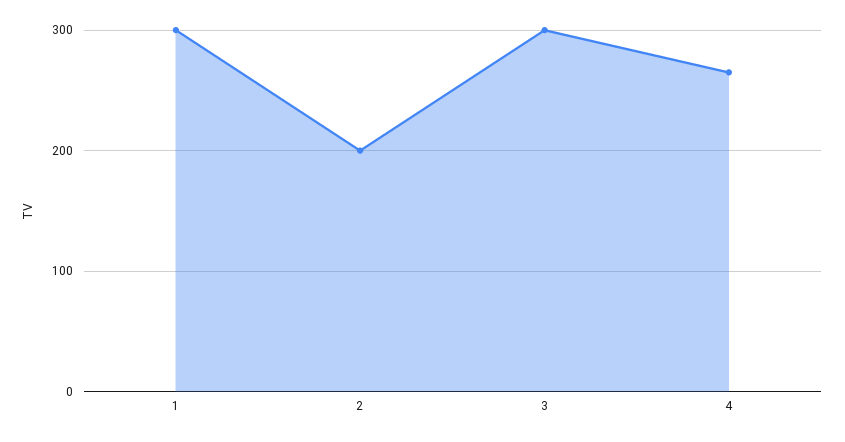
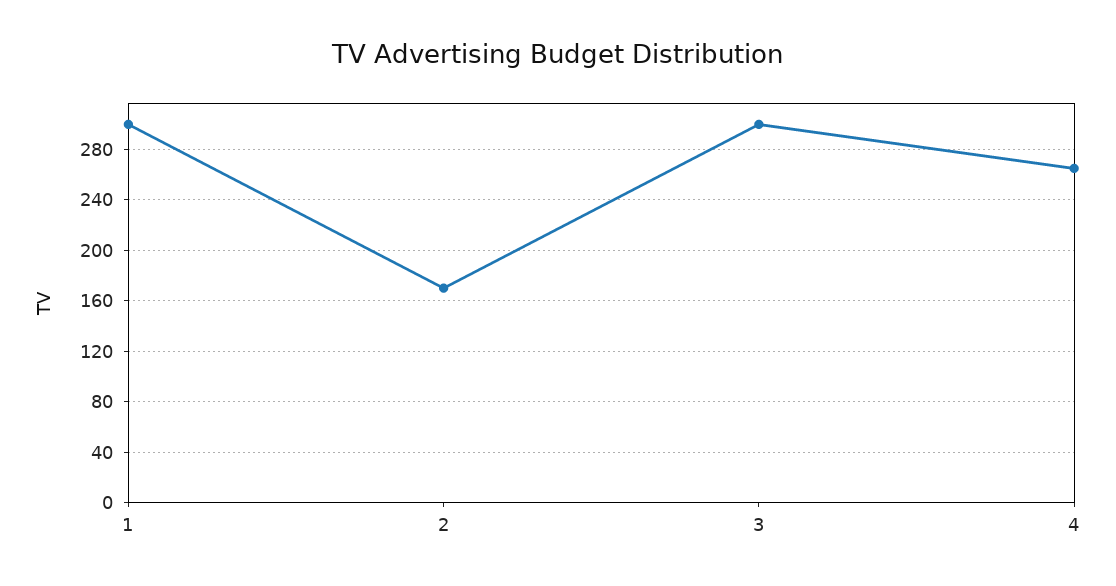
2: 200 -> 170

